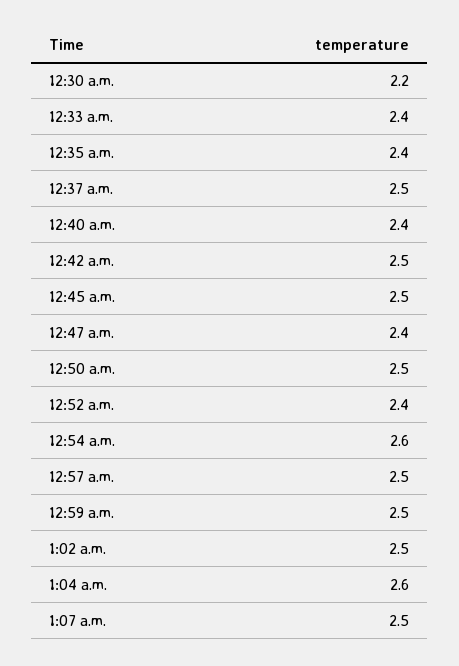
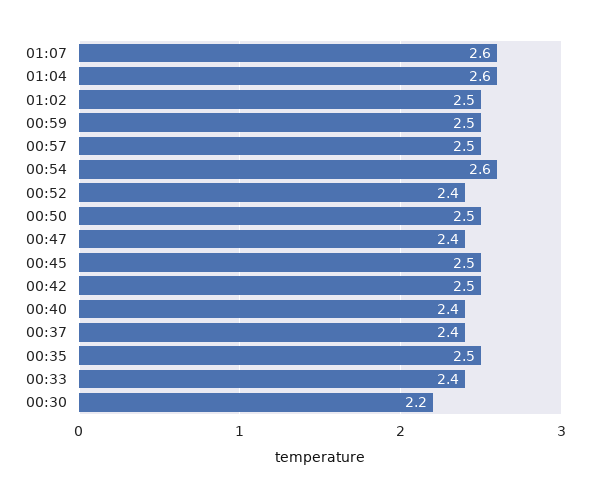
12:35 a.m.: 2.4 -> 2.5
12:37 a.m.: 2.5 -> 2.4
1:07 a.m.: 2.5 -> 2.6

